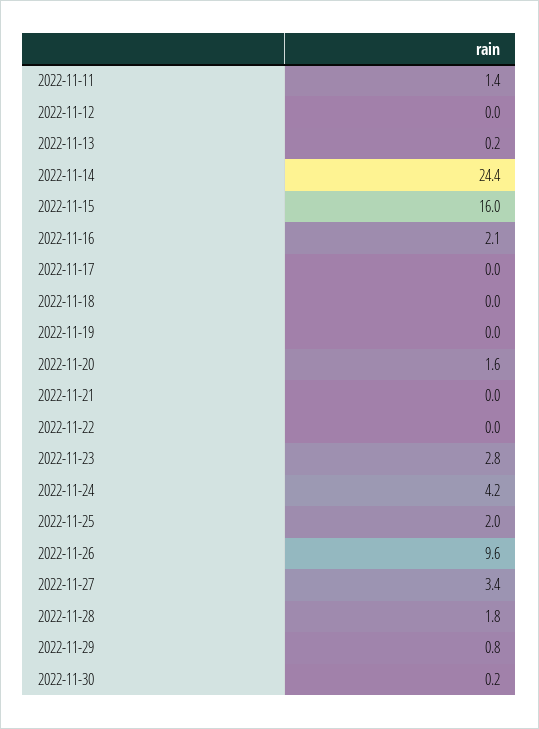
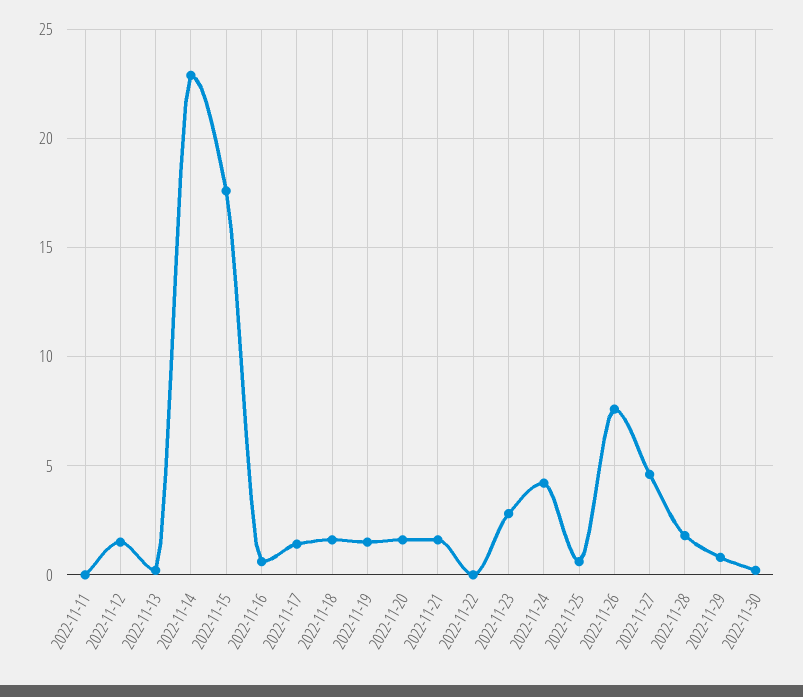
2022-11-11: 1.4 -> 0
2022-11-12: 0 -> 1.5
2022-11-14: 24.4 -> 23
2022-11-15: 16 -> 17.5
2022-11-16: 2.1 -> 0.5
2022-11-17: 0 -> 1.5
2022-11-18: 0 -> 1.5
2022-11-19: 0 -> 1.5
2022-11-21: 0 -> 1.5
2022-11-25: 2 -> 0.5
2022-11-26: 9.6 -> 7.5
2022-11-27: 3.4 -> 4.5

